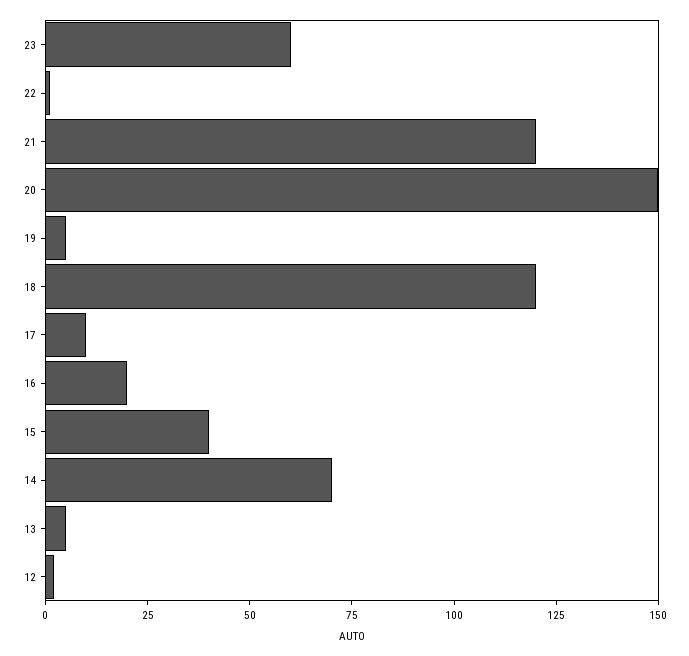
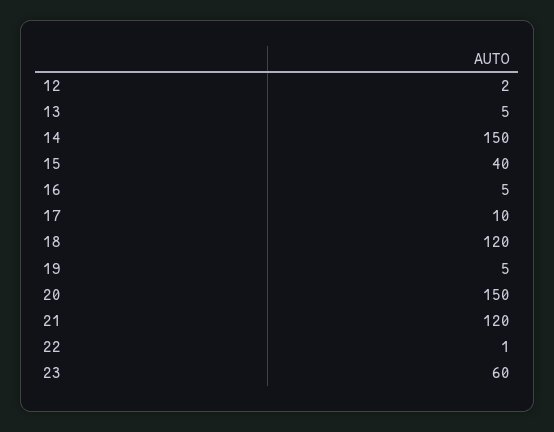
16: 20 -> 5
14: 70 -> 150

